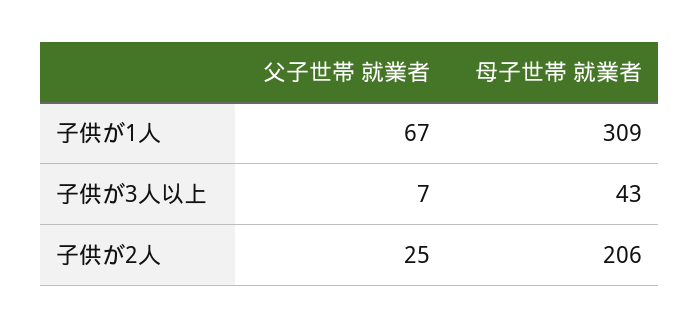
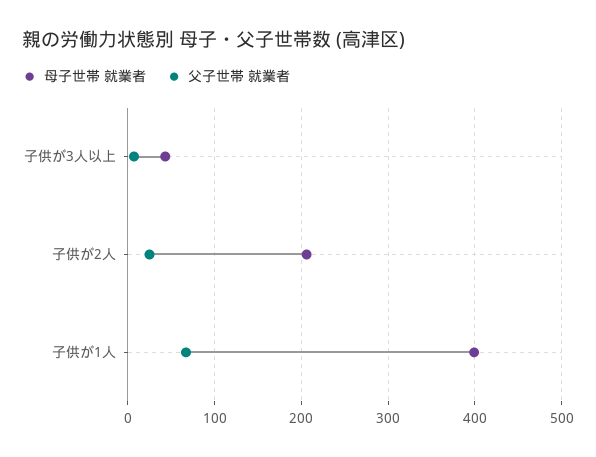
母子世帯 就業者, 子供が1人: 309 -> 400

